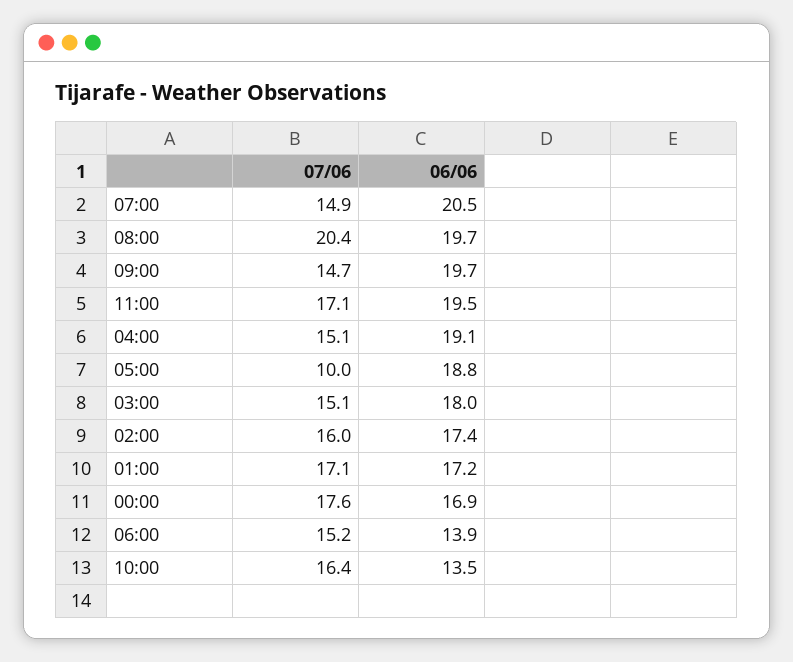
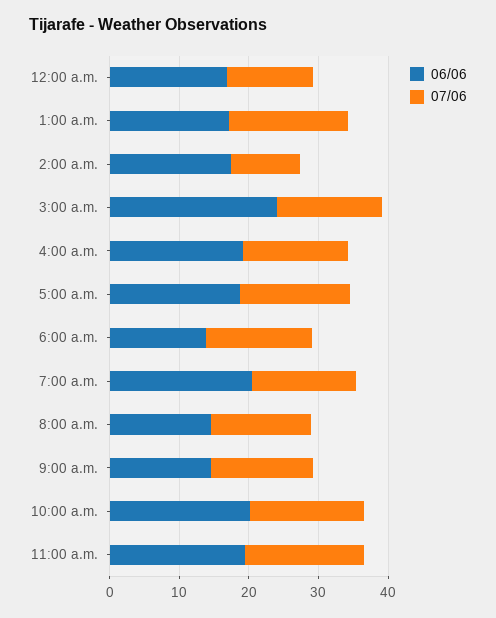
07/06, 08:00: 20.4 -> 14
06/06, 08:00: 19.7 -> 14
06/06, 09:00: 19.7 -> 14
07/06, 05:00: 10 -> 16
06/06, 03:00: 18 -> 24
07/06, 02:00: 16 -> 10
07/06, 00:00: 17.6 -> 12
06/06, 10:00: 13.5 -> 20

